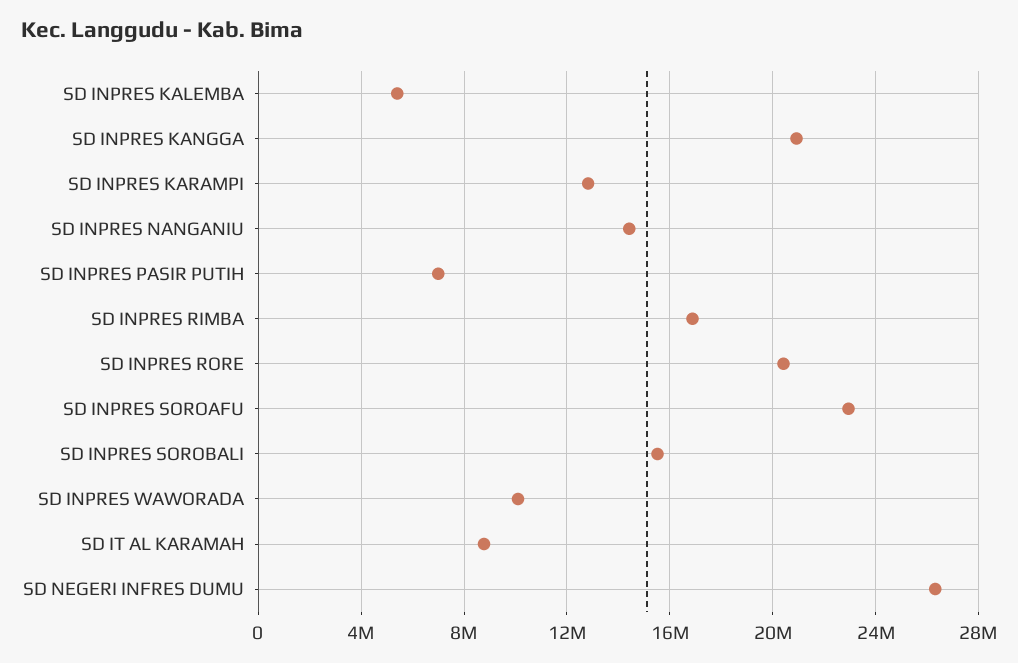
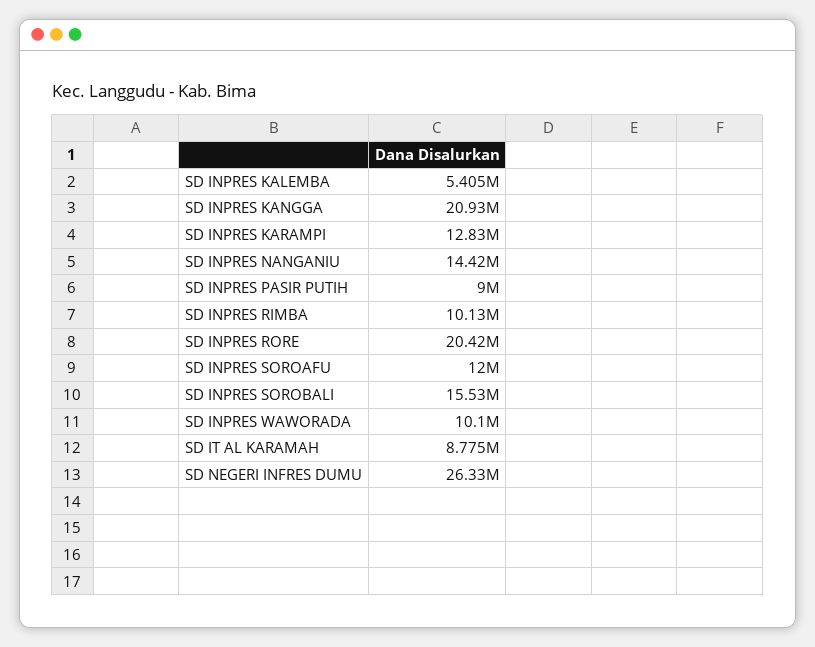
SD INPRES PASIR PUTIH: 7000000 -> 9000000
SD INPRES RIMBA: 17000000 -> 10130000
SD INPRES SOROAFU: 23000000 -> 12000000

